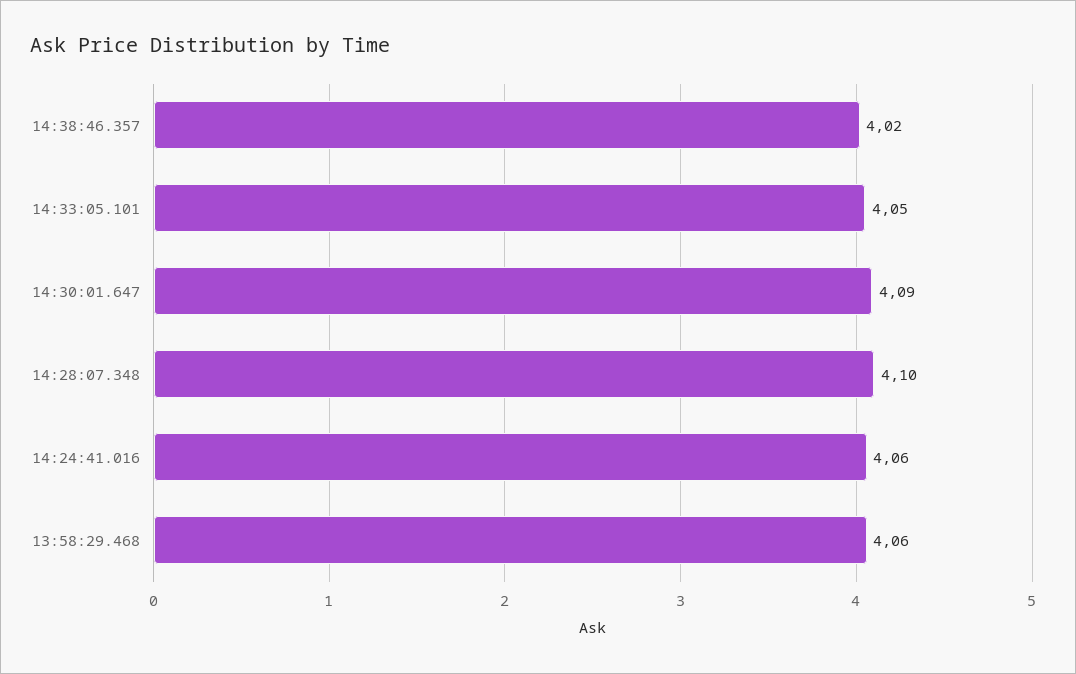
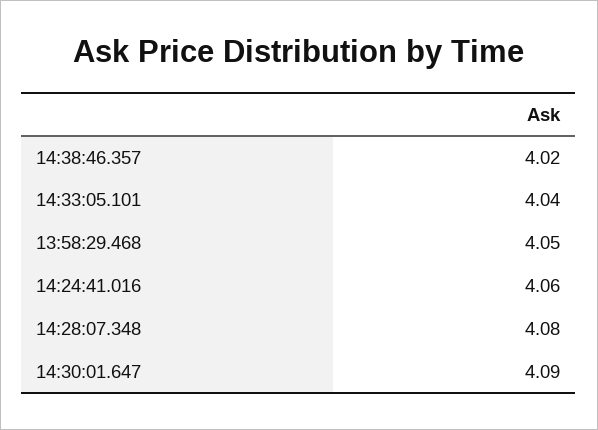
14:33:05.101: 4.05 -> 4.04
14:28:07.348: 4.1 -> 4.08
13:58:29.468: 4.06 -> 4.05

